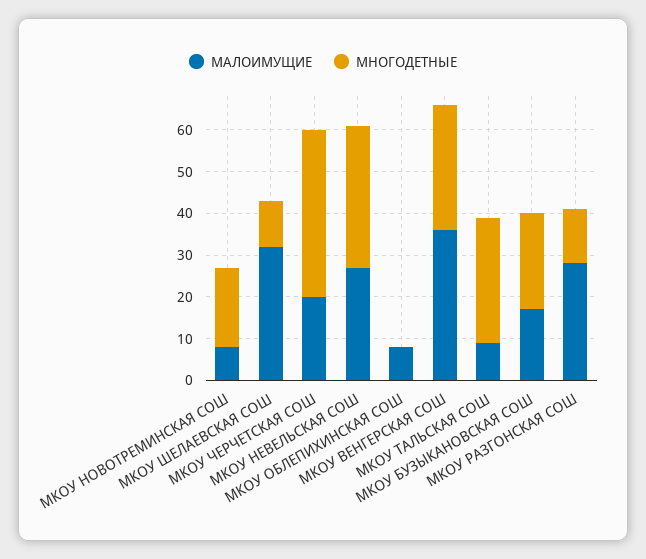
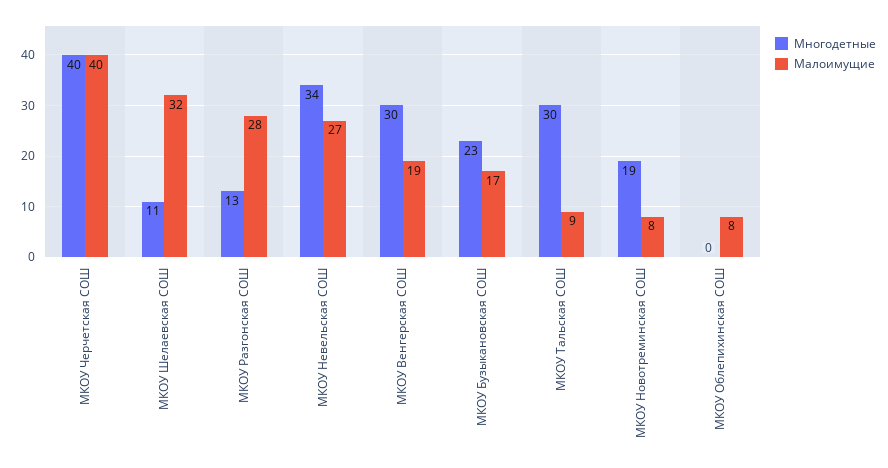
МАЛОИМУЩИЕ, МКОУ ЧЕРЧЕТСКАЯ СОШ: 20 -> 40
МАЛОИМУЩИЕ, МКОУ ВЕНГЕРСКАЯ СОШ: 35 -> 19

